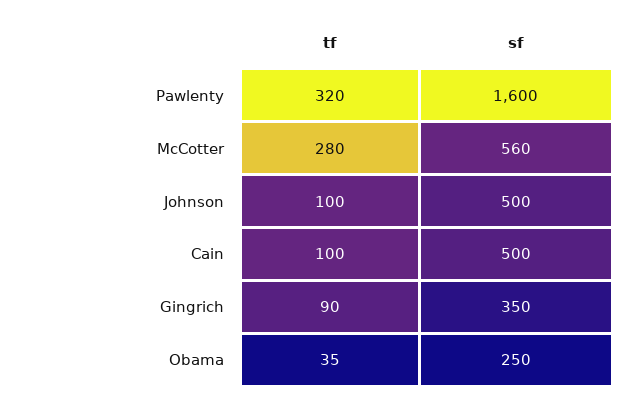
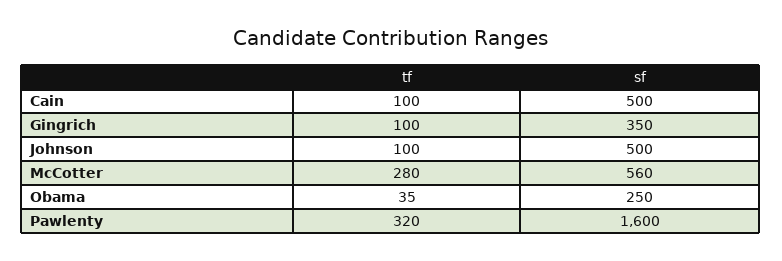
tf, Gingrich: 90 -> 100

